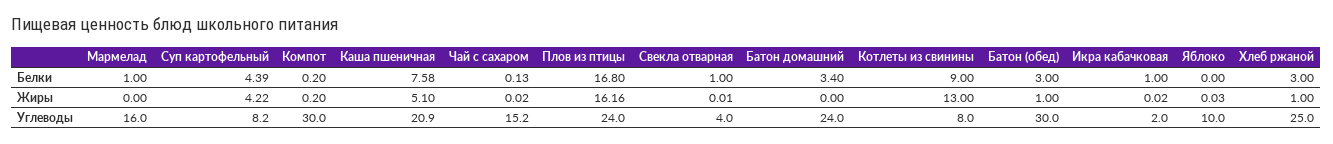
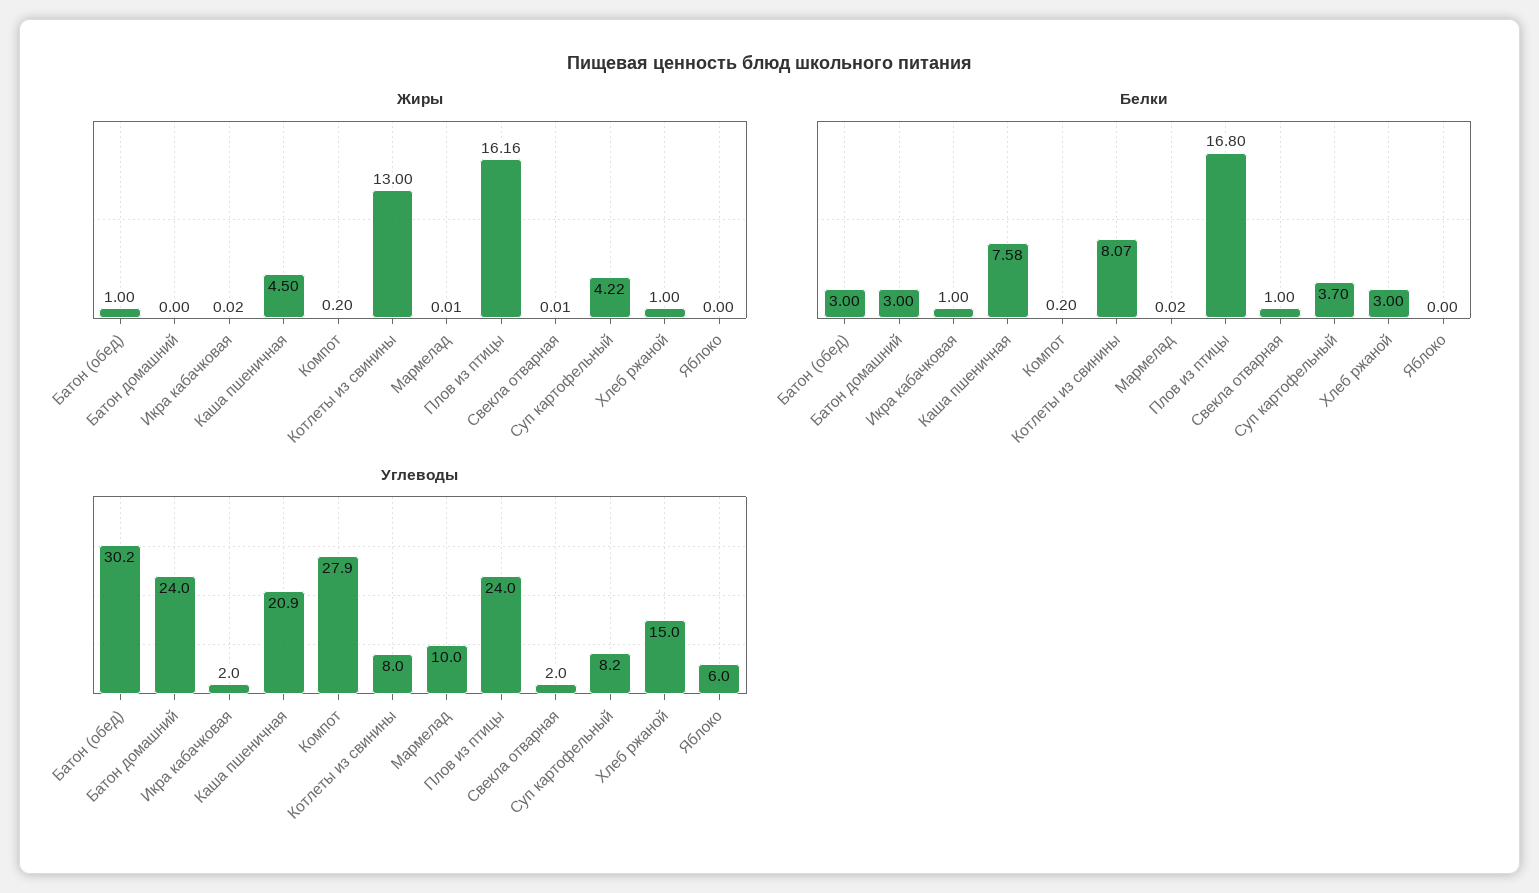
Белки, Мармелад: 1 -> 0.02
Белки, Суп картофельный: 4.39 -> 3.7
Белки, Чай с сахаром: 0.13 -> none
Белки, Батон домашний: 3.4 -> 3
Белки, Котлеты из свинины: 9 -> 8.07
Жиры, Мармелад: 0 -> 0.01
Жиры, Каша пшеничная: 5.1 -> 4.5
Жиры, Чай с сахаром: 0.02 -> none
Жиры, Яблоко: 0.03 -> 0
Углеводы, Мармелад: 16 -> 10
Углеводы, Компот: 30 -> 27.9
Углеводы, Чай с сахаром: 15.2 -> none
Углеводы, Свекла отварная: 4 -> 2
Углеводы, Батон (обед): 30 -> 30.2
Углеводы, Яблоко: 10 -> 6
Углеводы, Хлеб ржаной: 25 -> 15

